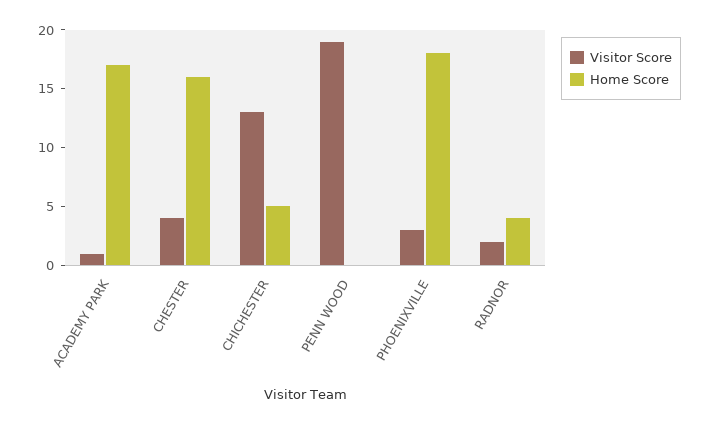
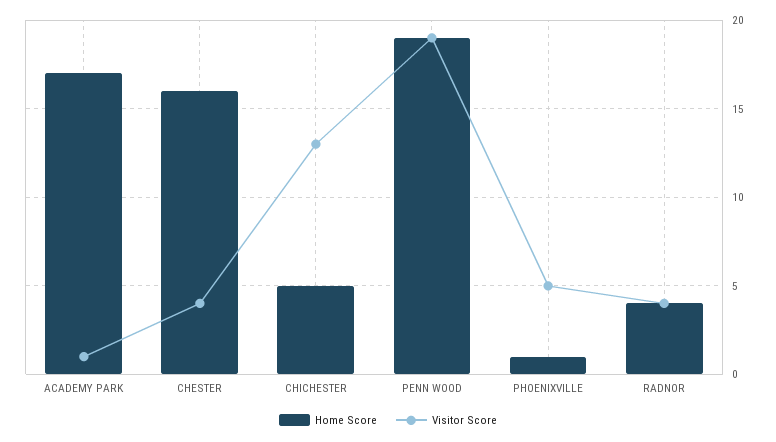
Home Score, PENN WOOD: 0 -> 19
Visitor Score, PHOENIXVILLE: 3 -> 5
Home Score, PHOENIXVILLE: 18 -> 1
Visitor Score, RADNOR: 2 -> 4

